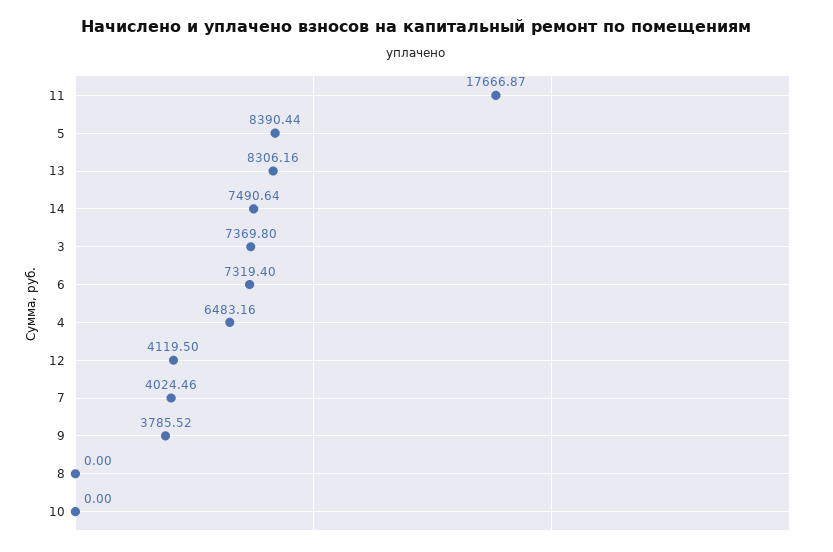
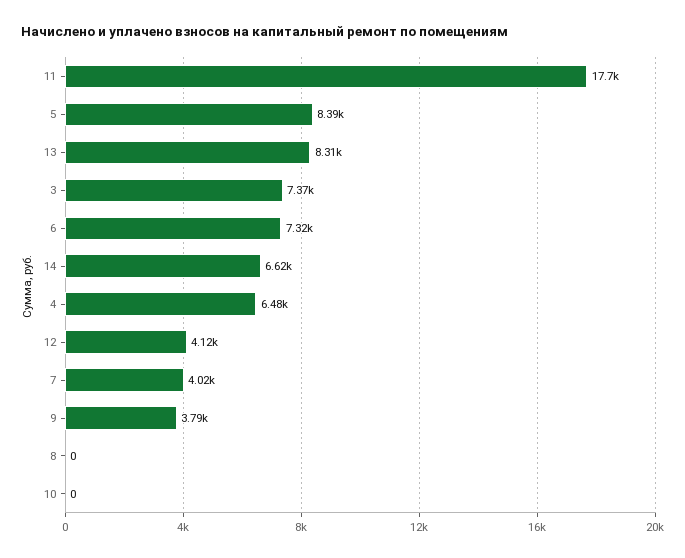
14: 7490.64 -> 6620

